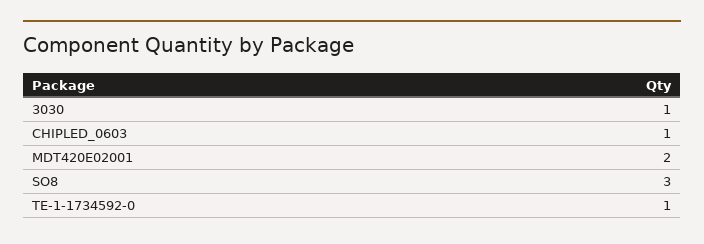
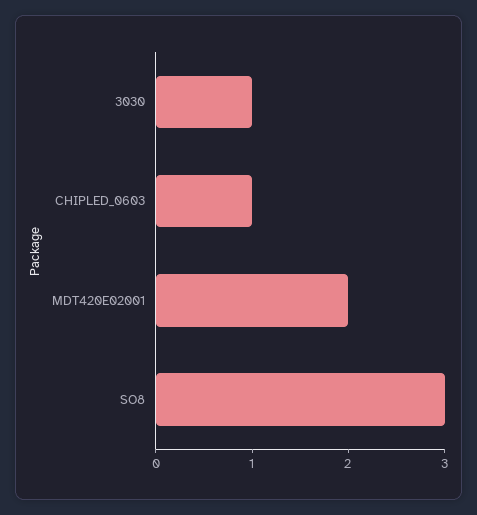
TE-1-1734592-0: 1 -> none

